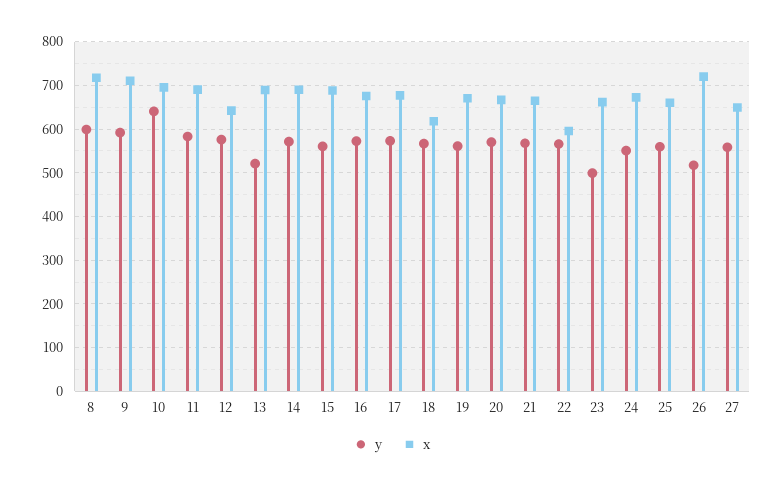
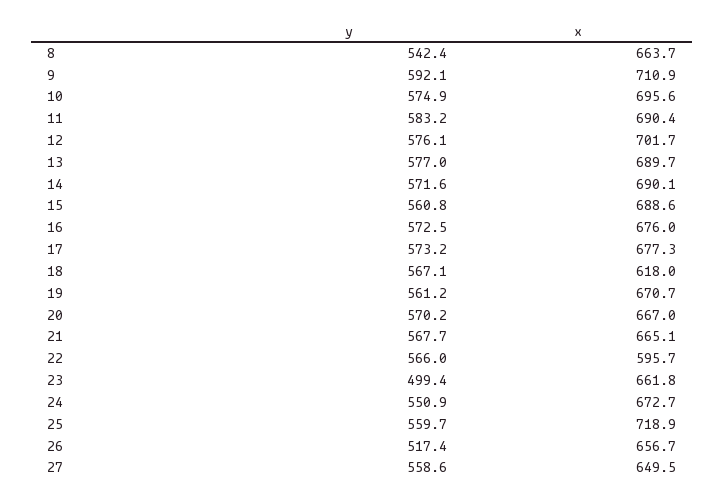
y, 8: 600 -> 542.4
x, 8: 720 -> 663.7
y, 10: 640 -> 574.9
x, 12: 640 -> 701.7
y, 13: 520 -> 577
x, 25: 660 -> 718.9
x, 26: 720 -> 656.7

